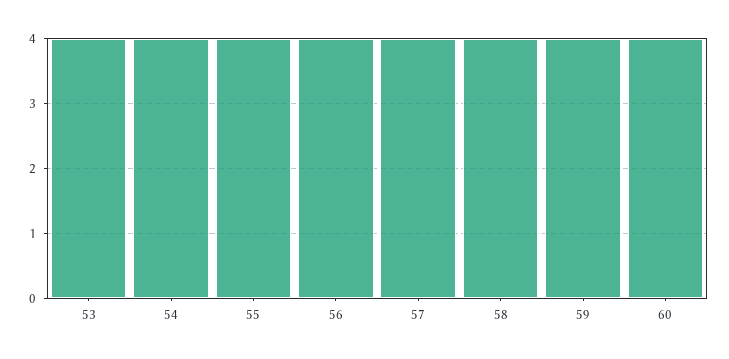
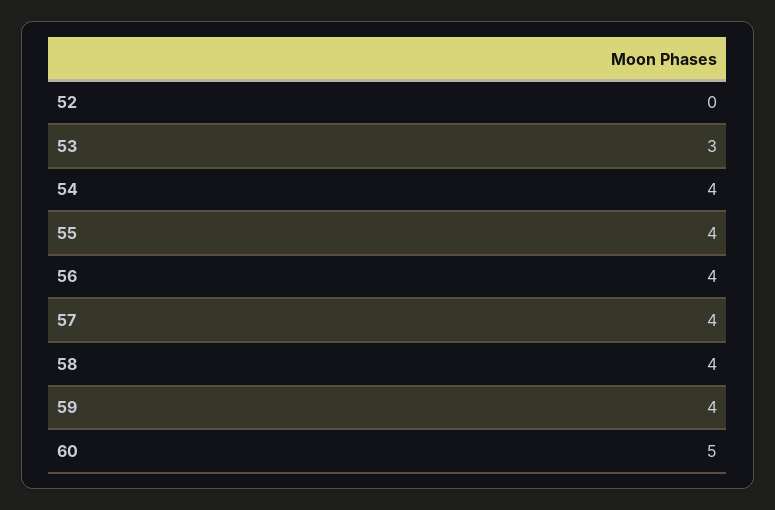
53: 4 -> 3
60: 4 -> 5
52: none -> 0

